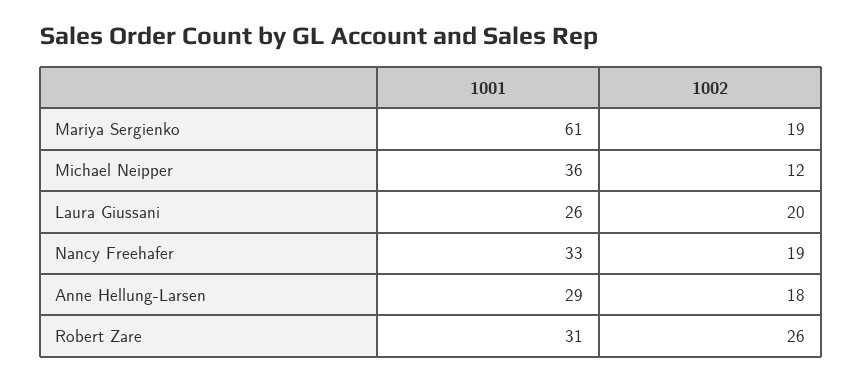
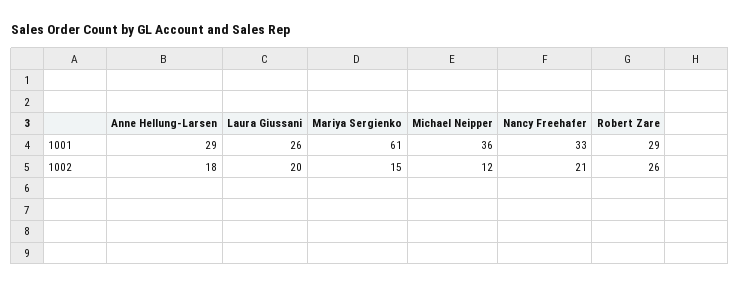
1002, Mariya Sergienko: 19 -> 15
1002, Nancy Freehafer: 19 -> 21
1001, Robert Zare: 31 -> 29

